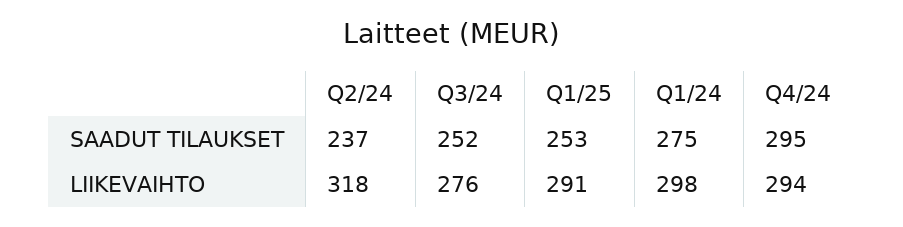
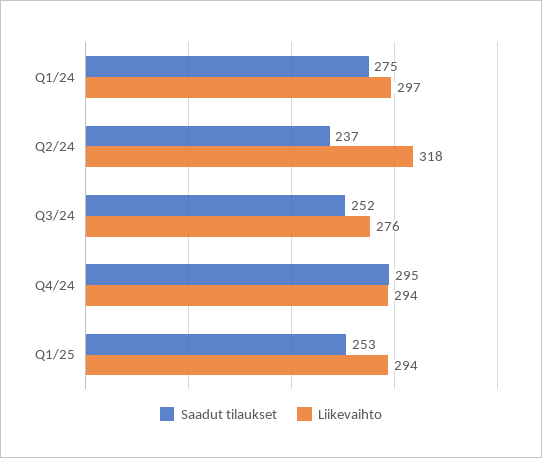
LIIKEVAIHTO, Q1/25: 291 -> 294
LIIKEVAIHTO, Q1/24: 298 -> 297

